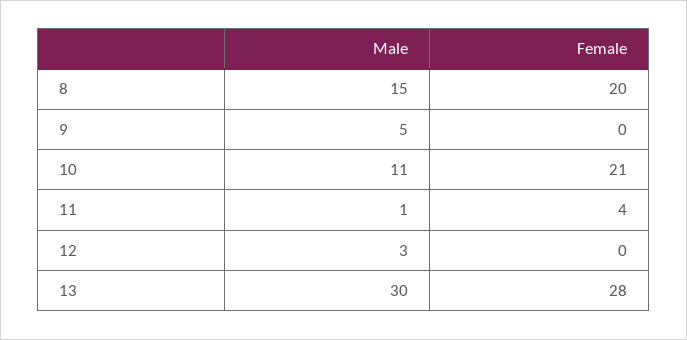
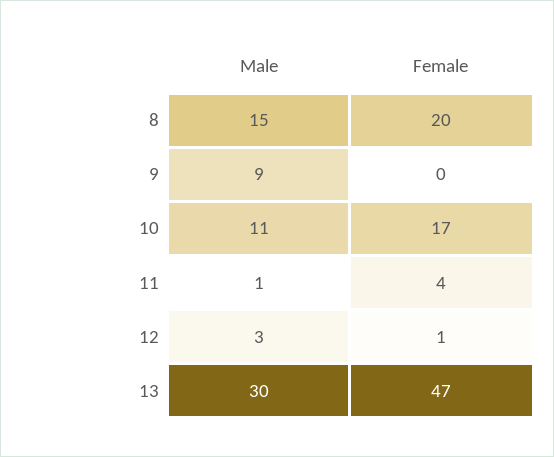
Male, 9: 5 -> 9
Female, 10: 21 -> 17
Female, 12: 0 -> 1
Female, 13: 28 -> 47

